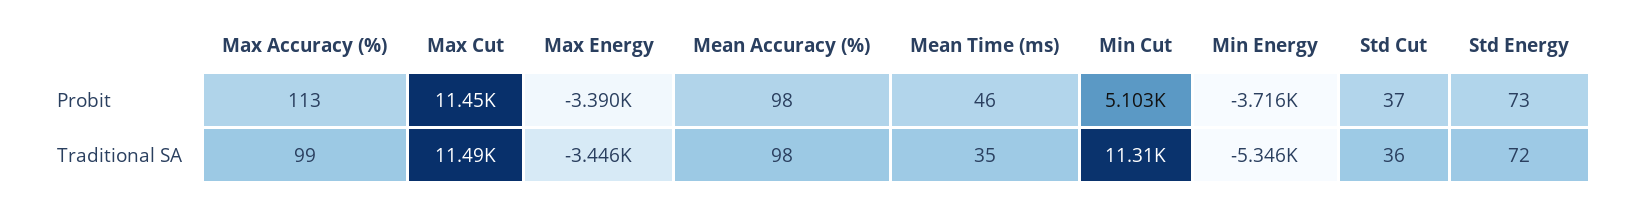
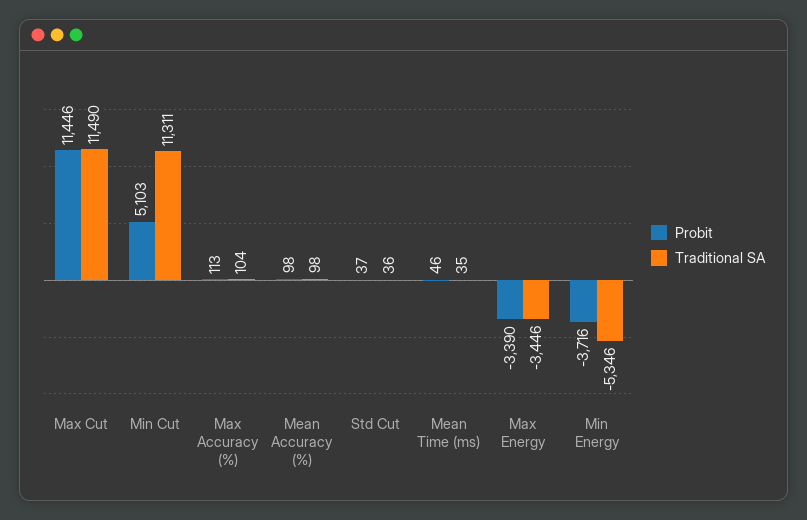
Probit, Std Energy: 73 -> none
Traditional SA, Max Accuracy (%): 99 -> 104
Traditional SA, Std Energy: 72 -> none

